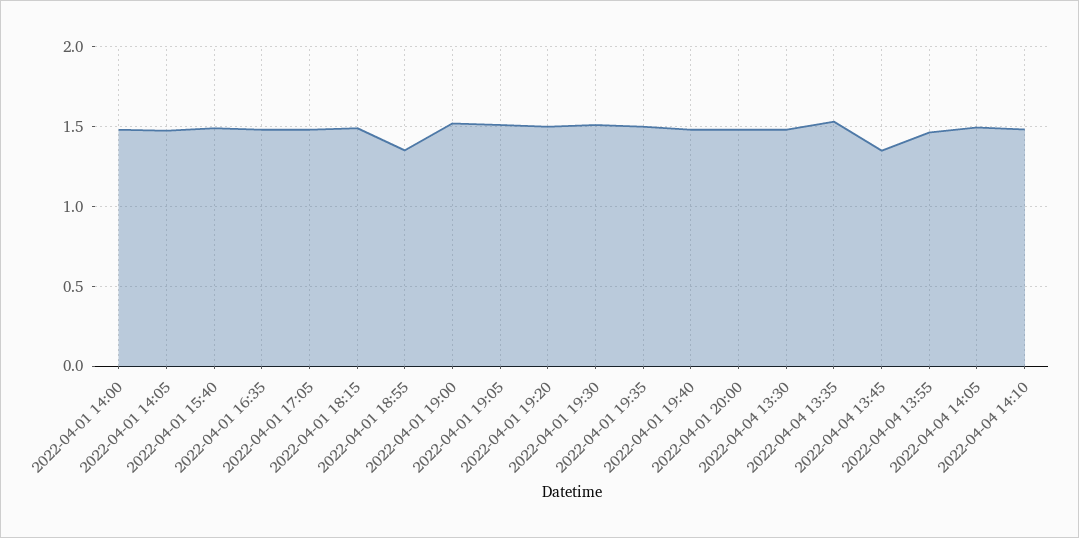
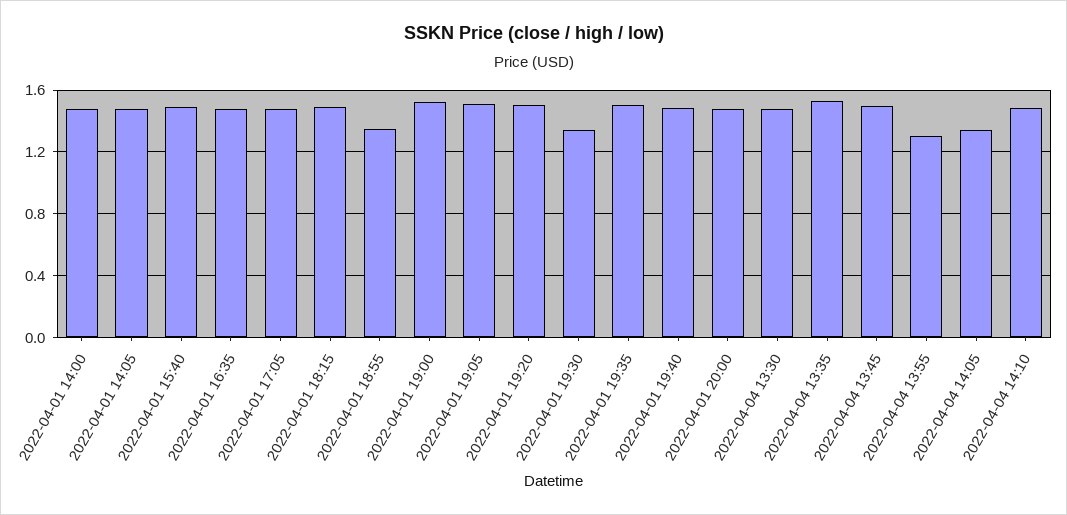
2022-04-01 19:30: 1.5 -> 1.35
2022-04-04 13:45: 1.35 -> 1.5
2022-04-04 13:55: 1.45 -> 1.3
2022-04-04 14:05: 1.5 -> 1.35

